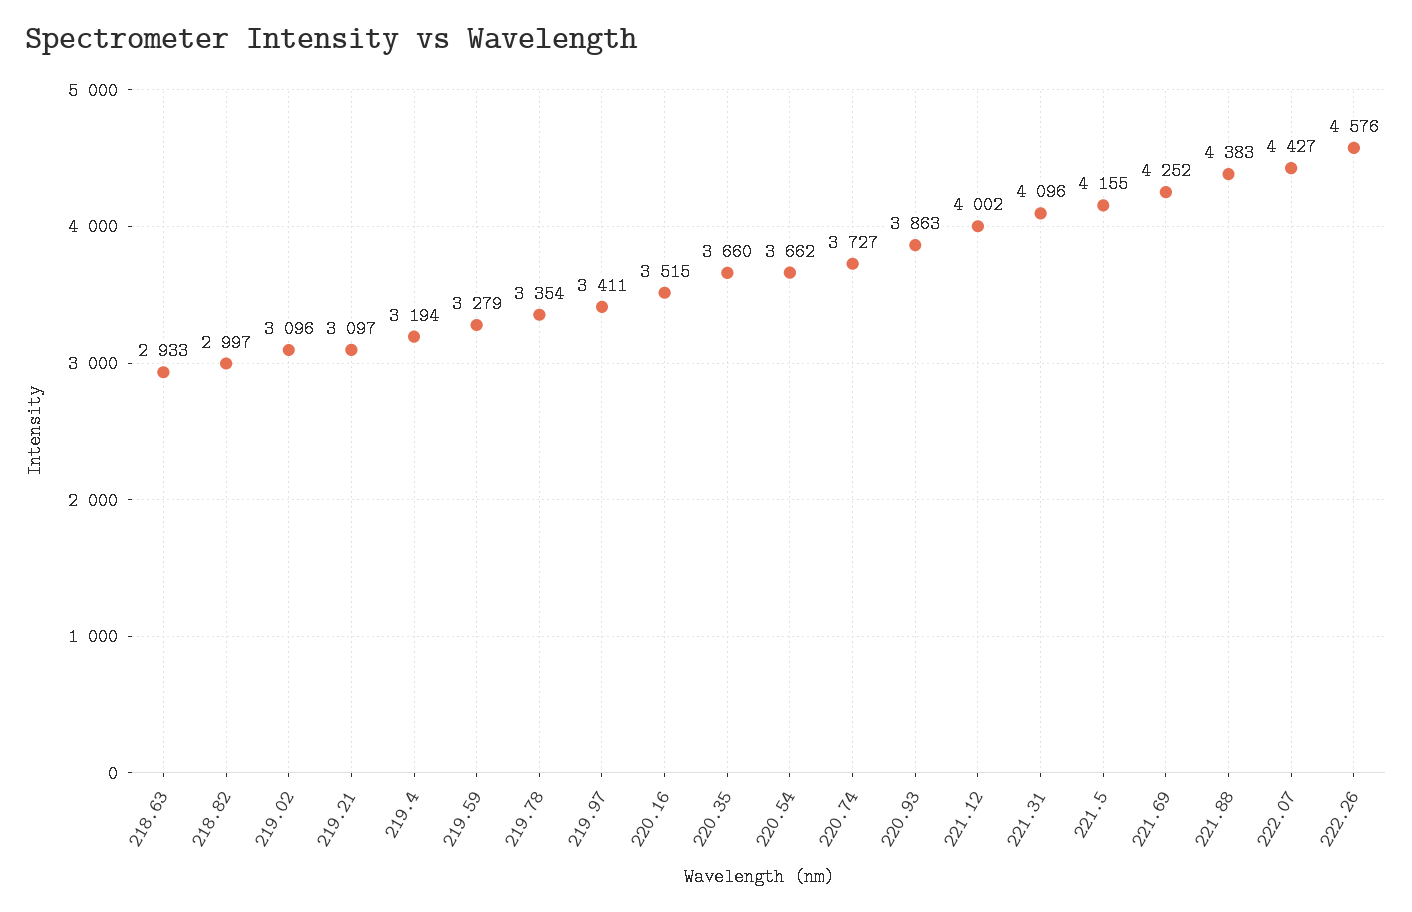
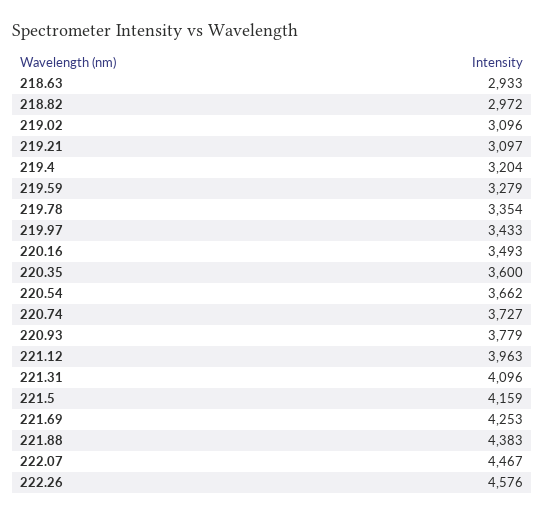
218.82: 2997 -> 2972
219.4: 3194 -> 3204
219.97: 3411 -> 3433
220.16: 3515 -> 3493
220.35: 3660 -> 3600
220.93: 3863 -> 3779
221.12: 4002 -> 3963
221.5: 4155 -> 4159
221.69: 4252 -> 4253
222.07: 4427 -> 4467

